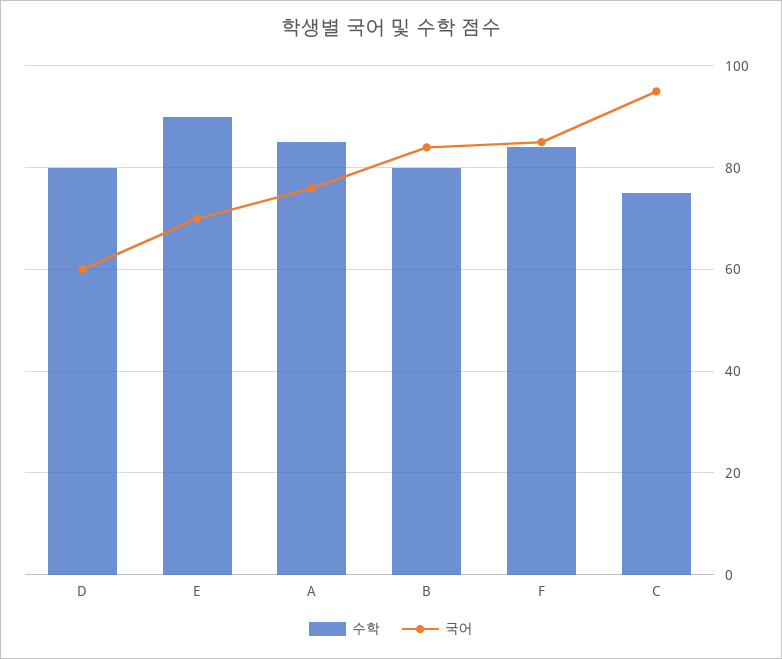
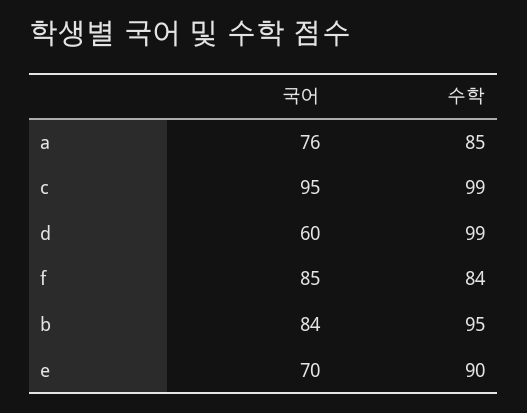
수학, D: 80 -> 99
수학, B: 80 -> 95
수학, C: 75 -> 99

